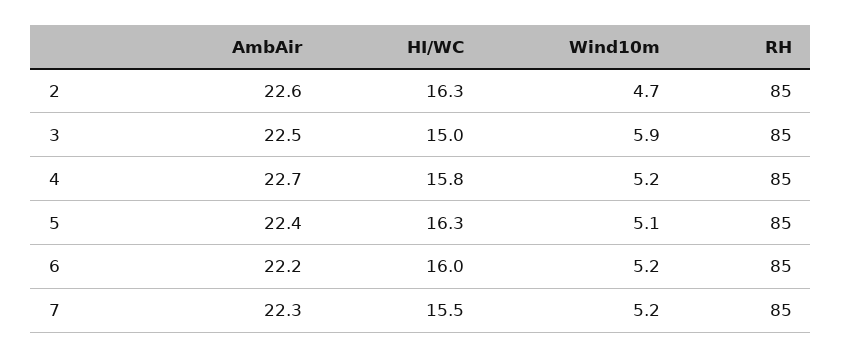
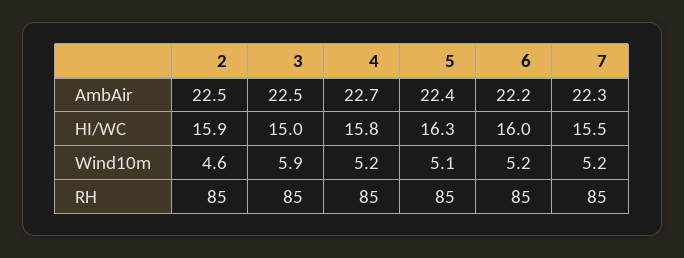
AmbAir, 2: 22.6 -> 22.5
HI/WC, 2: 16.3 -> 15.9
Wind10m, 2: 4.7 -> 4.6

